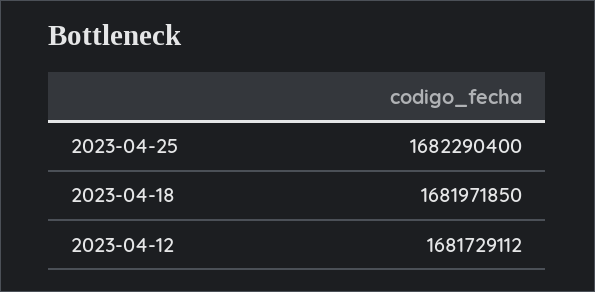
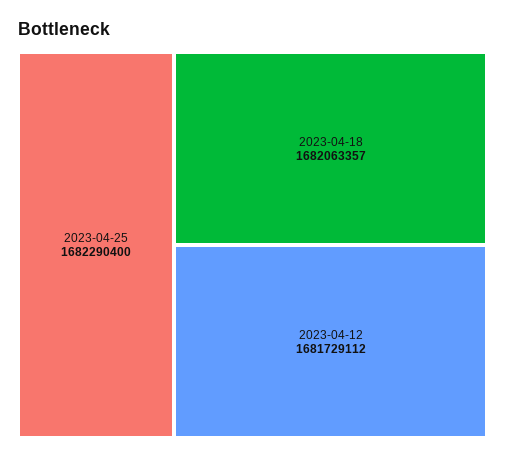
2023-04-18: 1681971850 -> 1682063357

